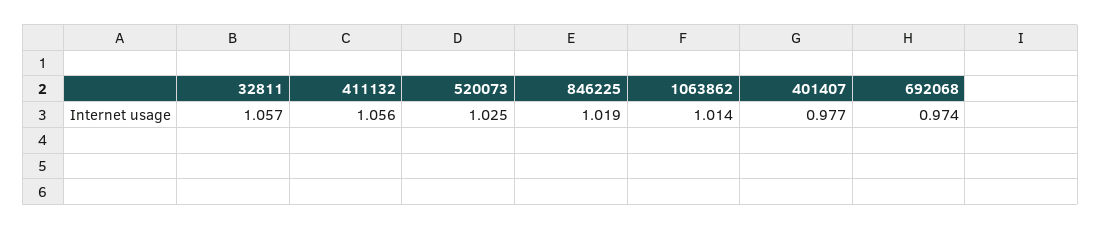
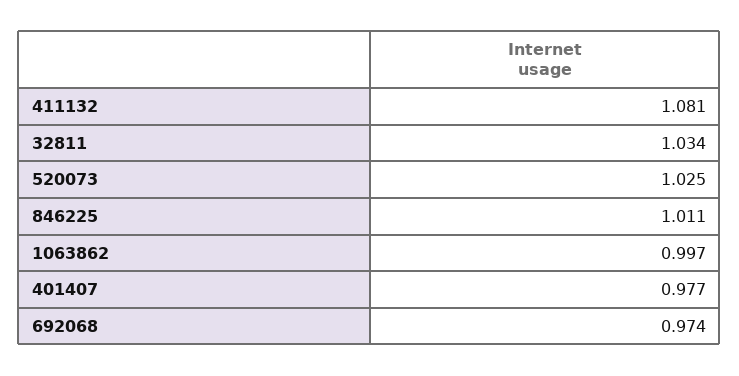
32811: 1.057 -> 1.034
411132: 1.056 -> 1.081
846225: 1.019 -> 1.011
1063862: 1.014 -> 0.997

